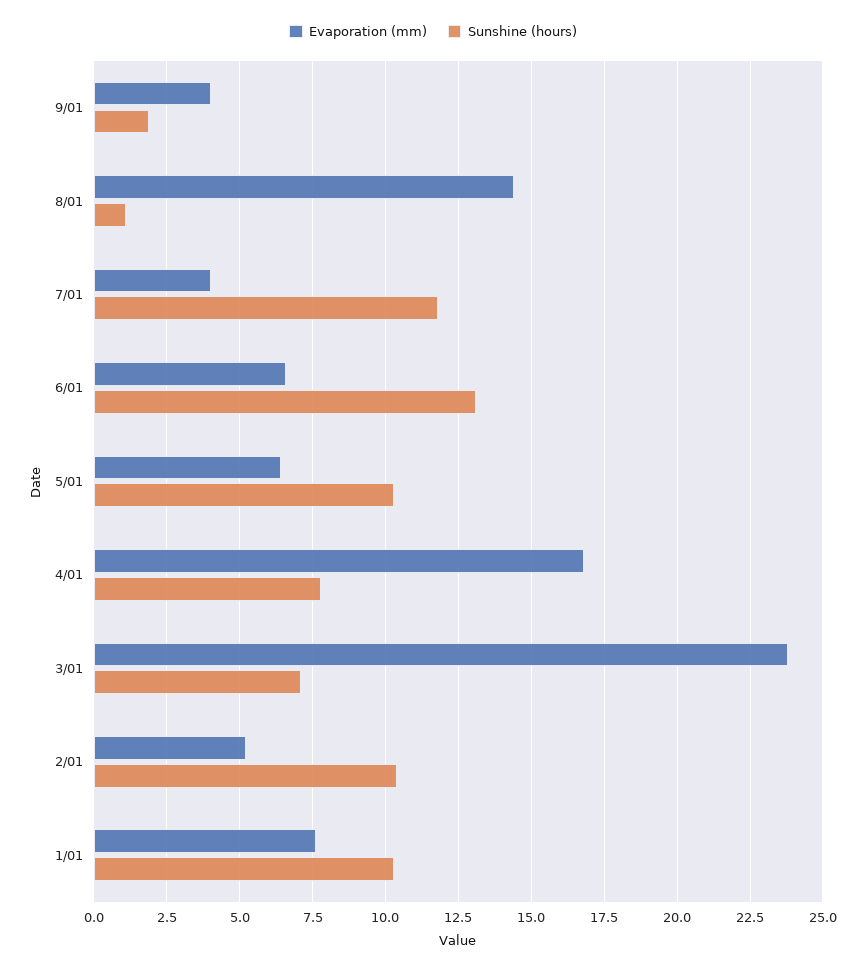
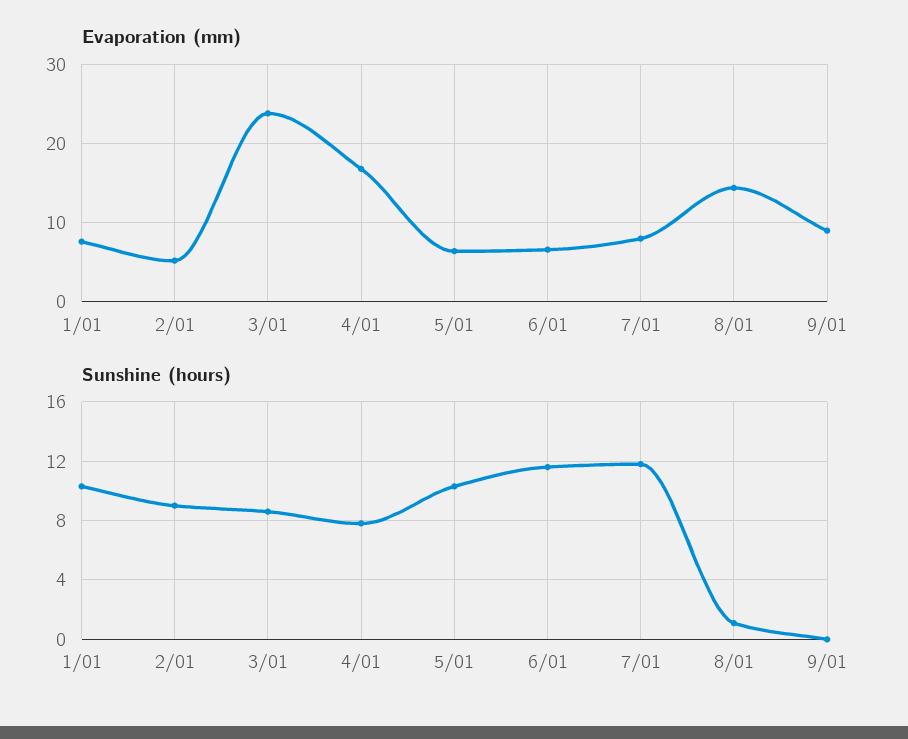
Evaporation (mm), 9/01: 4 -> 9
Sunshine (hours), 9/01: 2 -> 0
Evaporation (mm), 7/01: 4 -> 8
Sunshine (hours), 6/01: 13 -> 11.5
Sunshine (hours), 3/01: 7 -> 8.5
Sunshine (hours), 2/01: 10.5 -> 9

